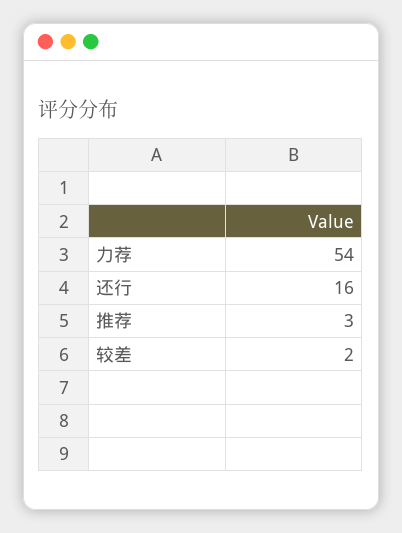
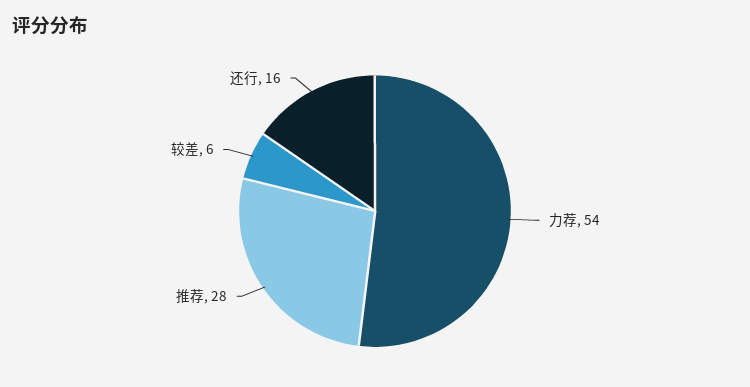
推荐: 3 -> 28
较差: 2 -> 6

